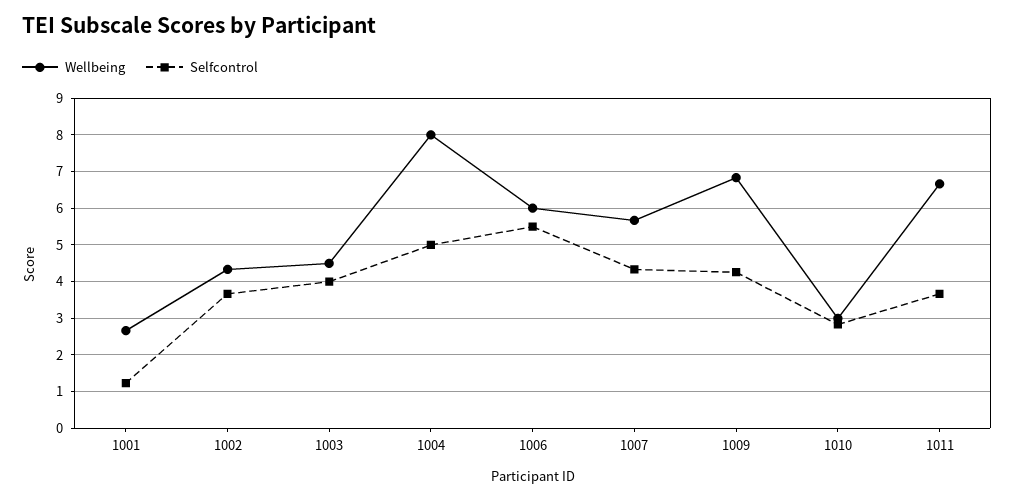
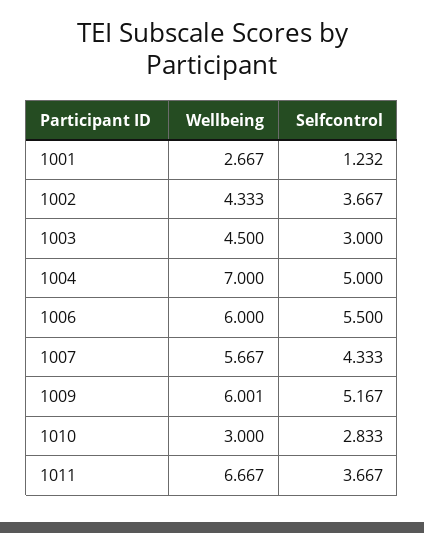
Selfcontrol, 1003: 4 -> 3
Wellbeing, 1004: 8 -> 7
Wellbeing, 1009: 6.8 -> 6.001
Selfcontrol, 1009: 4.2 -> 5.167

